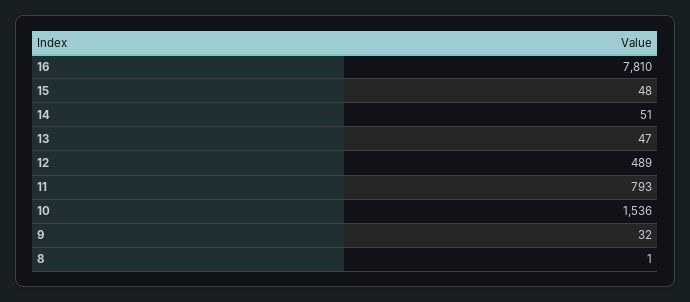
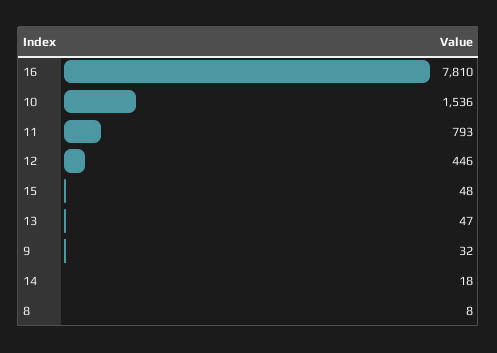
14: 51 -> 18
12: 489 -> 446
8: 1 -> 8

